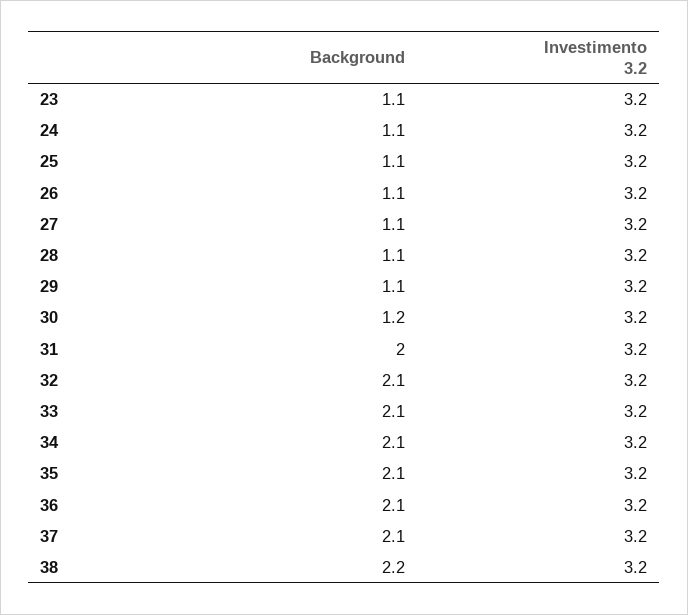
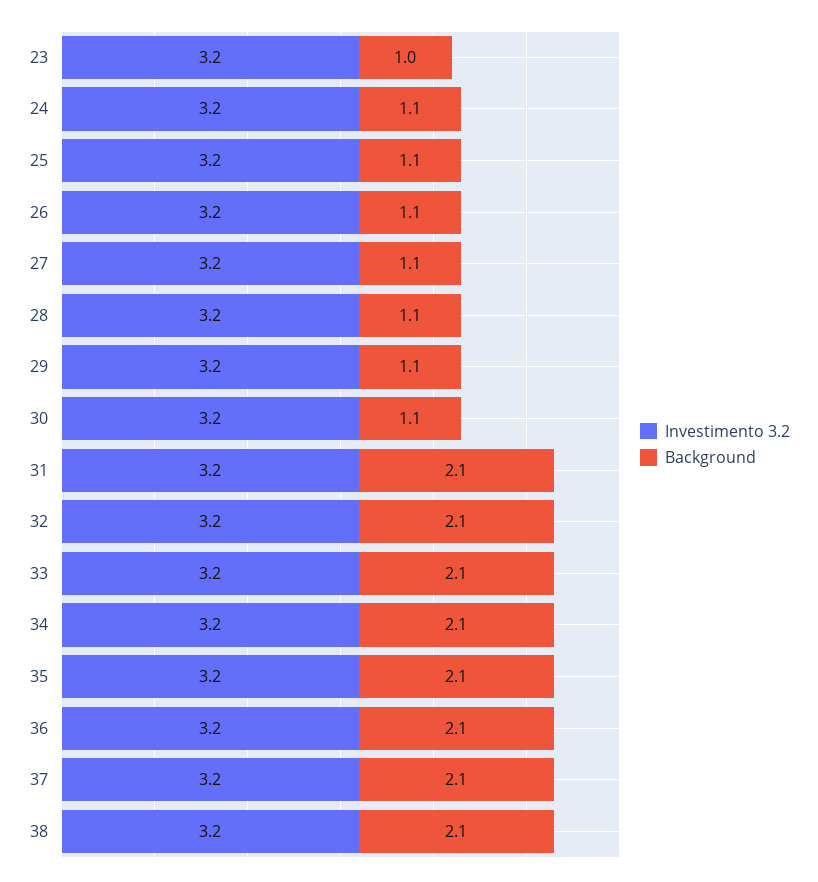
Background, 23: 1.1 -> 1
Background, 30: 1.2 -> 1.1
Background, 31: 2 -> 2.1
Background, 38: 2.2 -> 2.1

